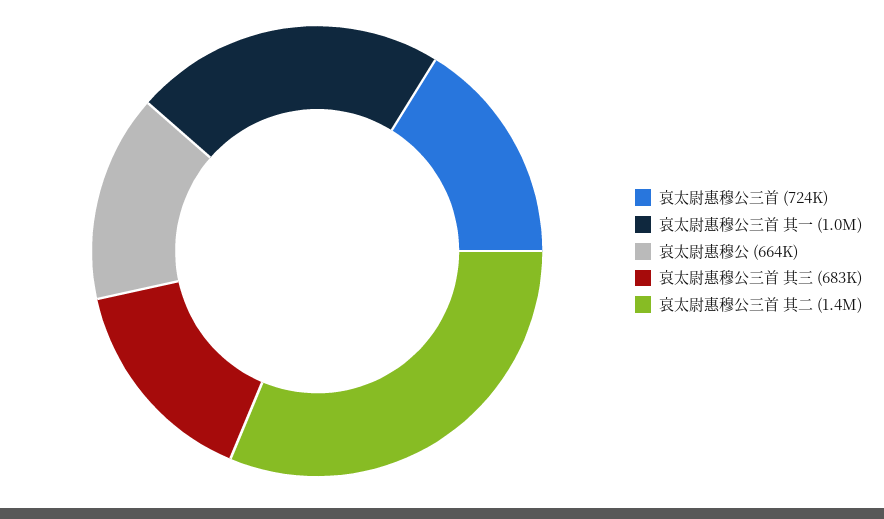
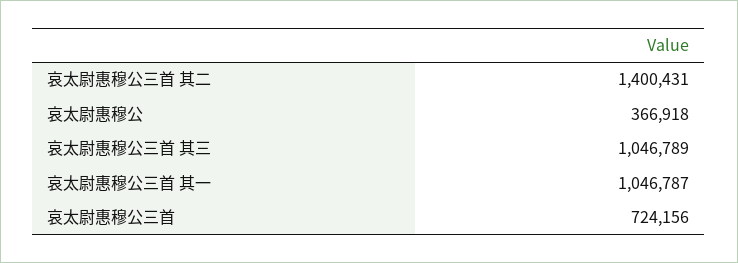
哀太尉惠穆公: 664000 -> 366918
哀太尉惠穆公三首 其三: 683000 -> 1046789

